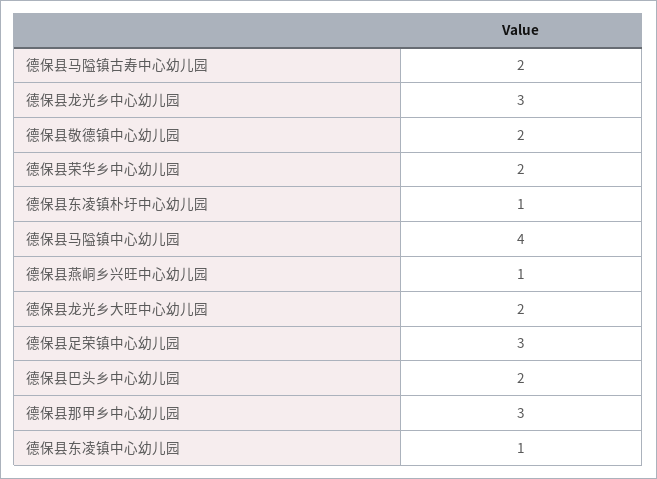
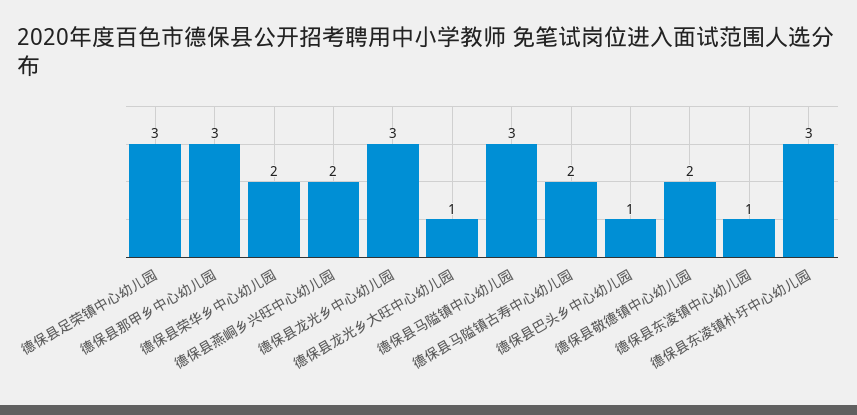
德保县东凌镇朴圩中心幼儿园: 1 -> 3
德保县马隘镇中心幼儿园: 4 -> 3
德保县燕峒乡兴旺中心幼儿园: 1 -> 2
德保县龙光乡大旺中心幼儿园: 2 -> 1
德保县巴头乡中心幼儿园: 2 -> 1

